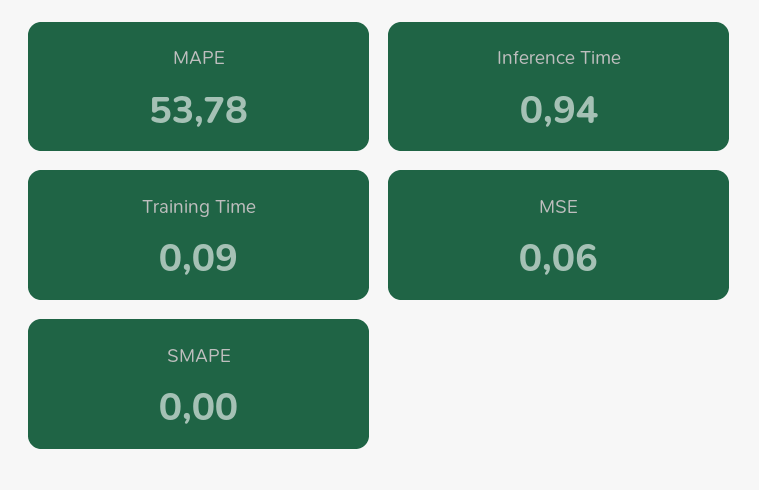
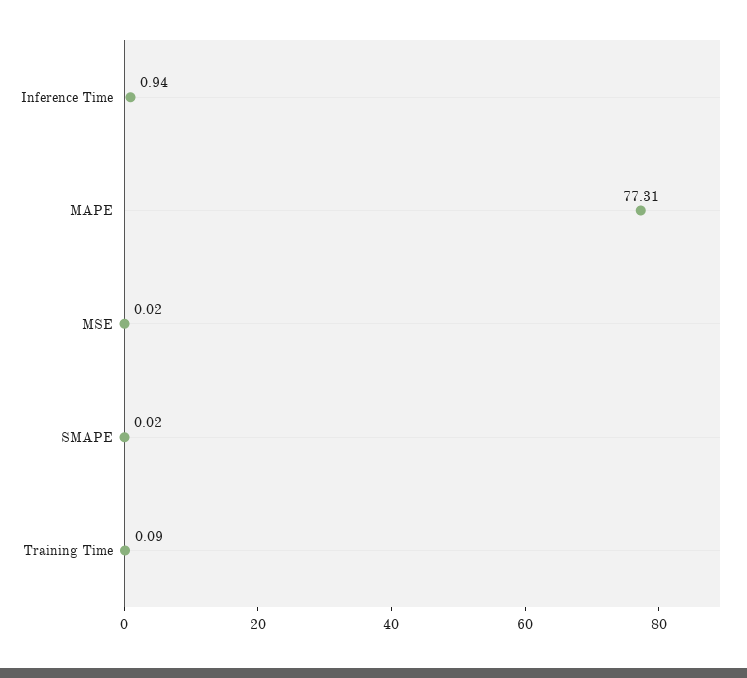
MAPE: 53.78 -> 77.31
MSE: 0.06 -> 0.02
SMAPE: 0 -> 0.02

